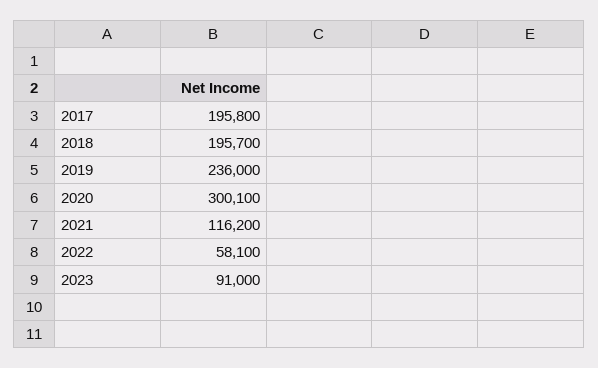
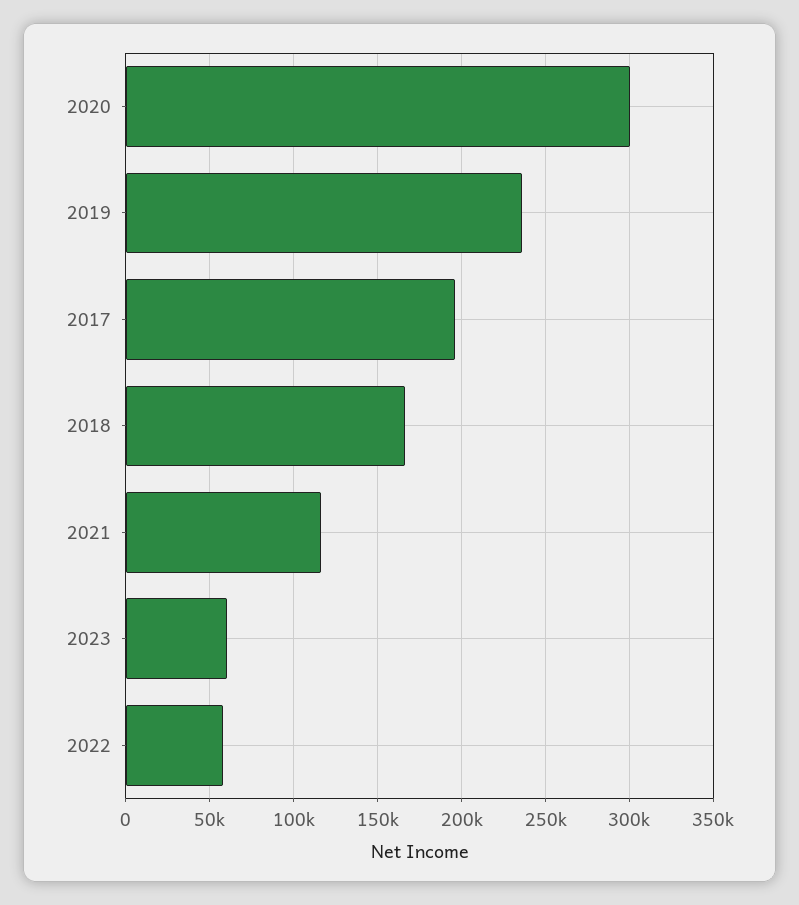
2018: 195700 -> 165000
2023: 91000 -> 60000

